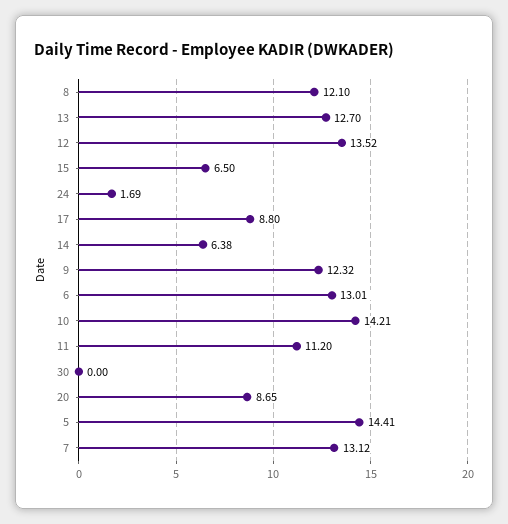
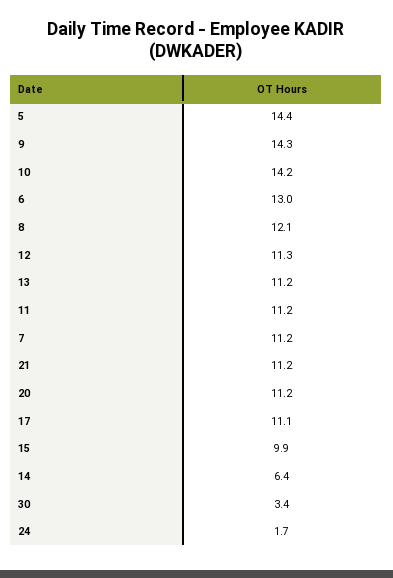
13: 12.7 -> 11.2
12: 13.52 -> 11.3
15: 6.5 -> 9.9
17: 8.8 -> 11.1
9: 12.32 -> 14.3
30: 0 -> 3.4
20: 8.65 -> 11.2
7: 13.12 -> 11.2
21: none -> 11.2

